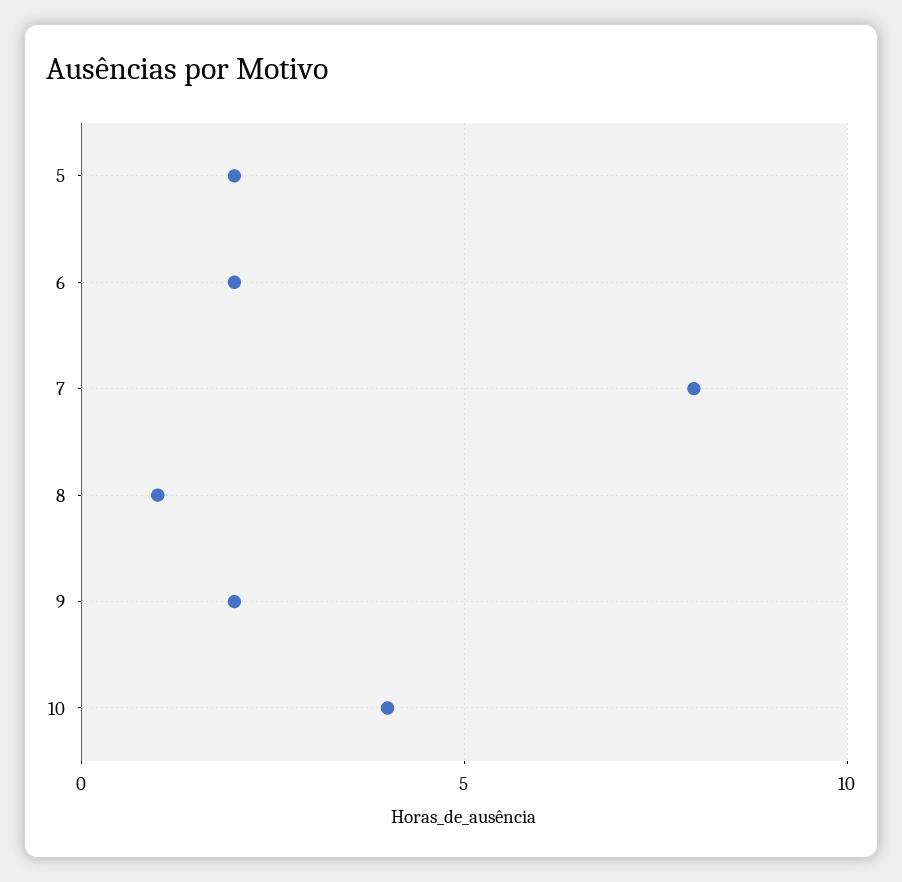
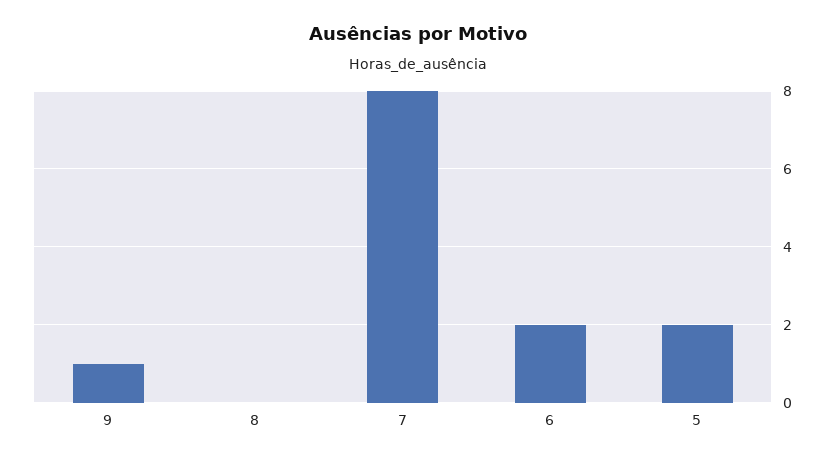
8: 1 -> 0
9: 2 -> 1
10: 4 -> none

